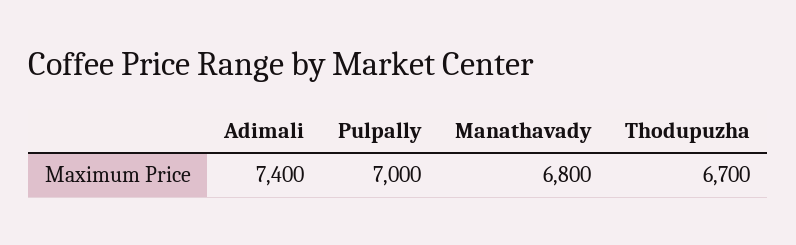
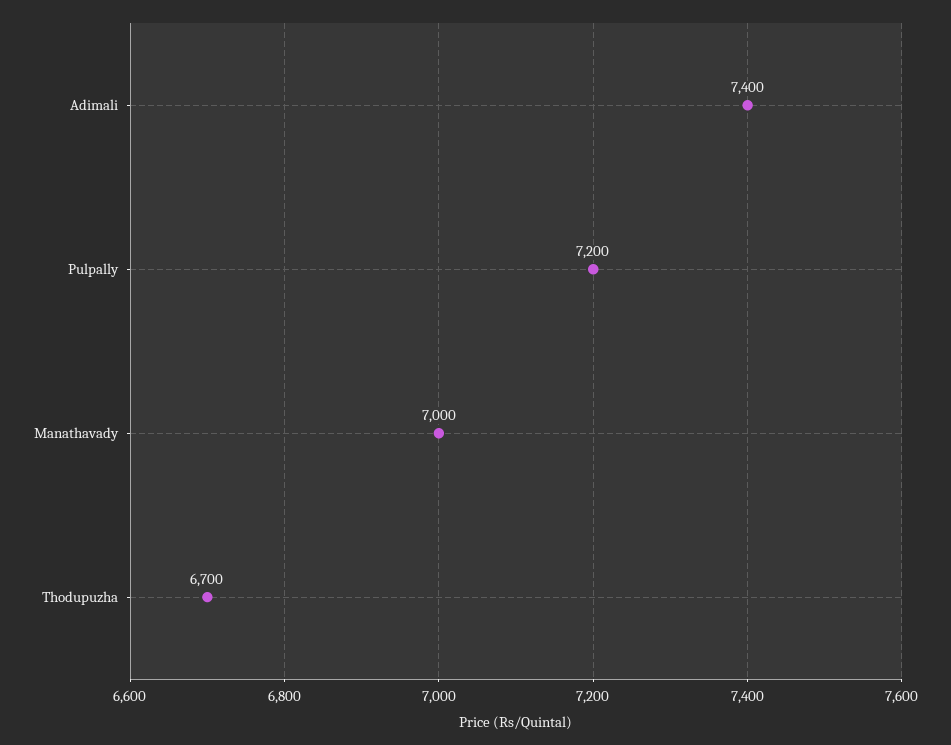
Pulpally: 7000 -> 7200
Manathavady: 6800 -> 7000

